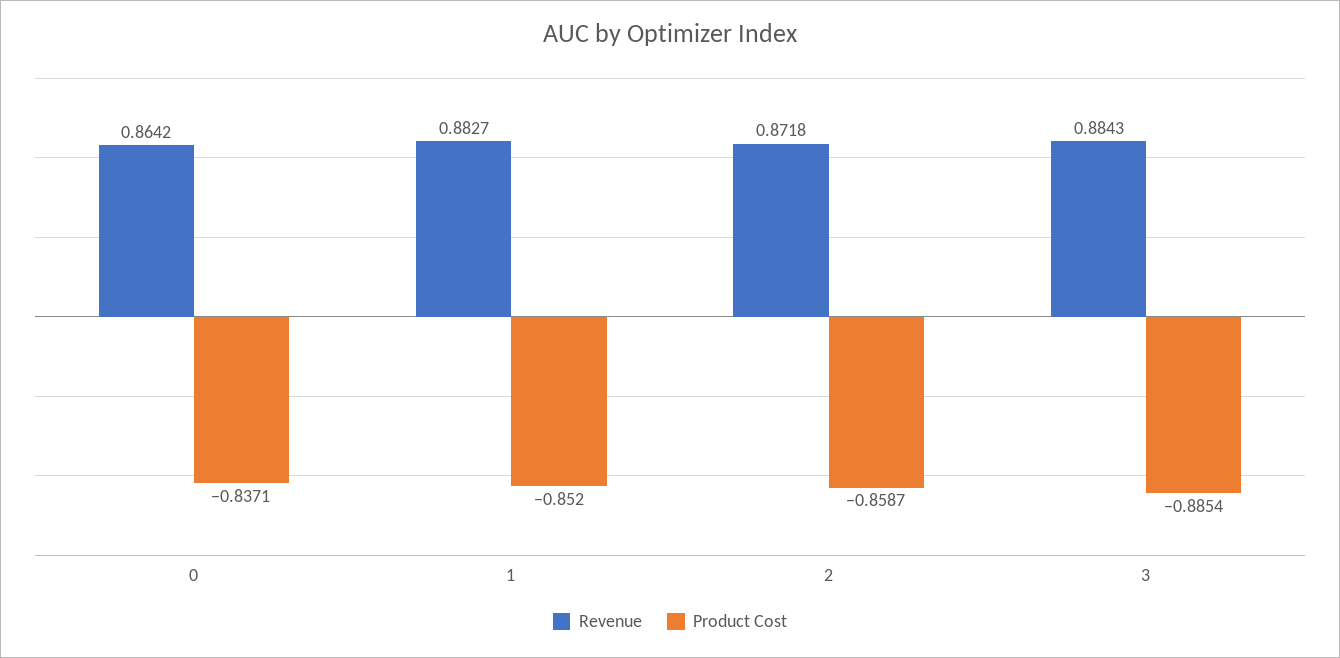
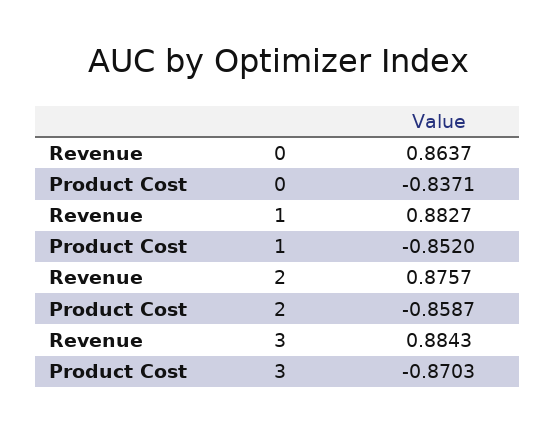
Revenue, 0: 0.8642 -> 0.8637
Revenue, 2: 0.8718 -> 0.8757
Product Cost, 3: -0.8854 -> -0.8703

